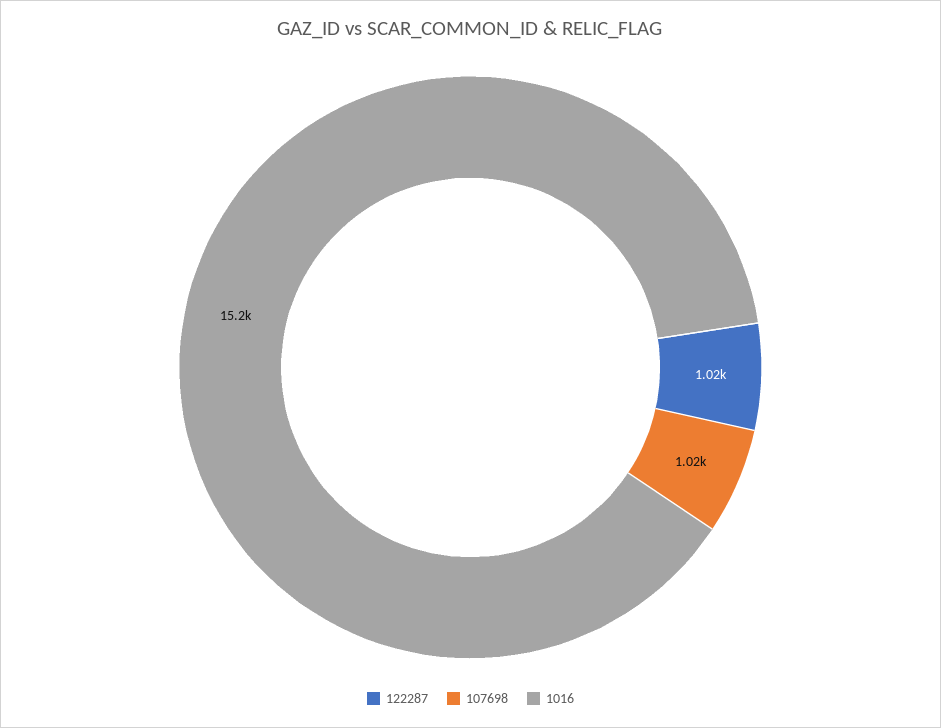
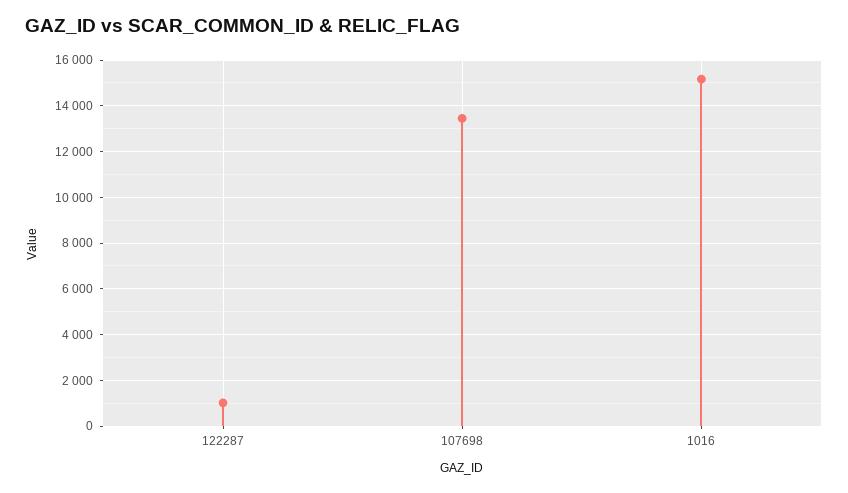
107698: 1020 -> 13500

